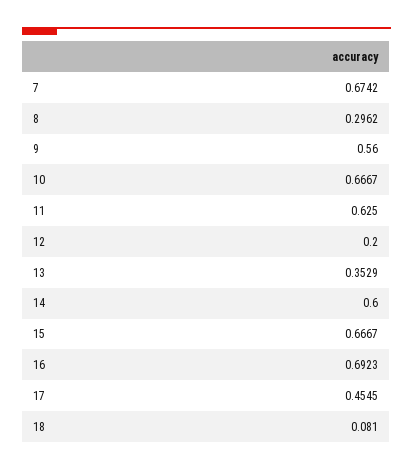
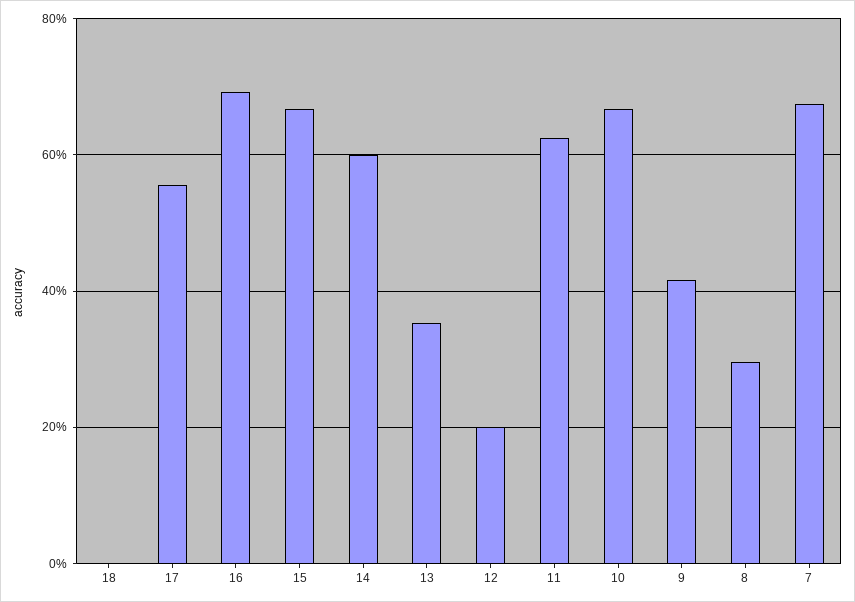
9: 0.56 -> 0.42
17: 0.4545 -> 0.56
18: 0.081 -> 0

